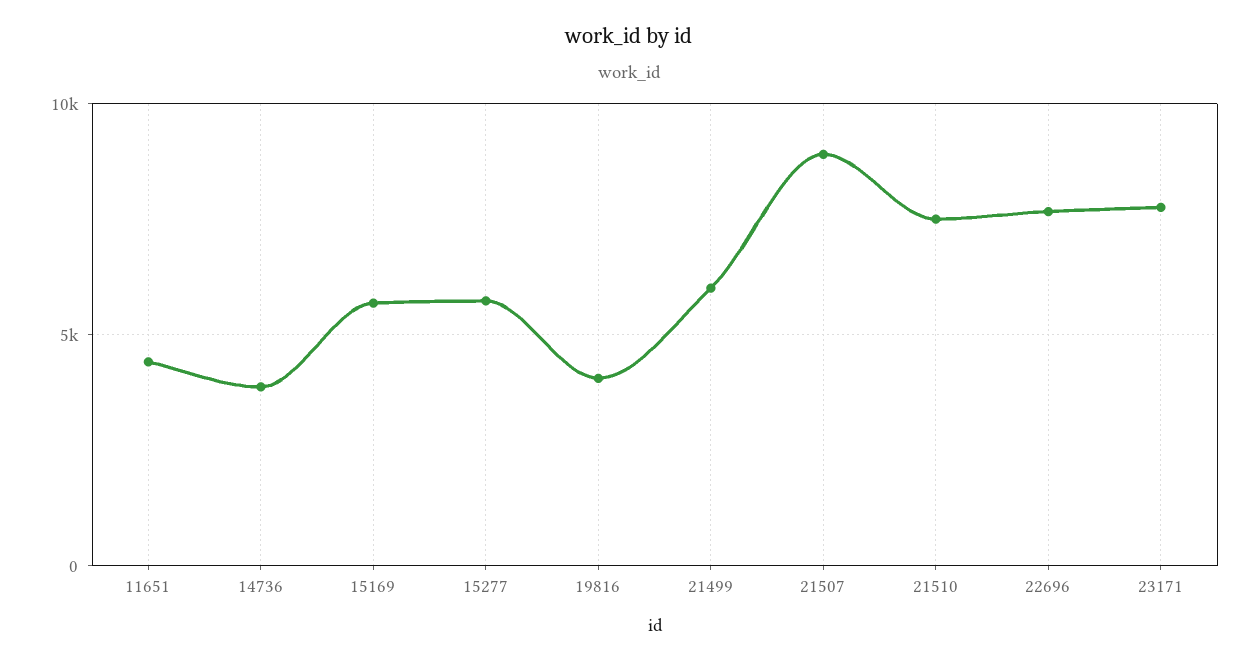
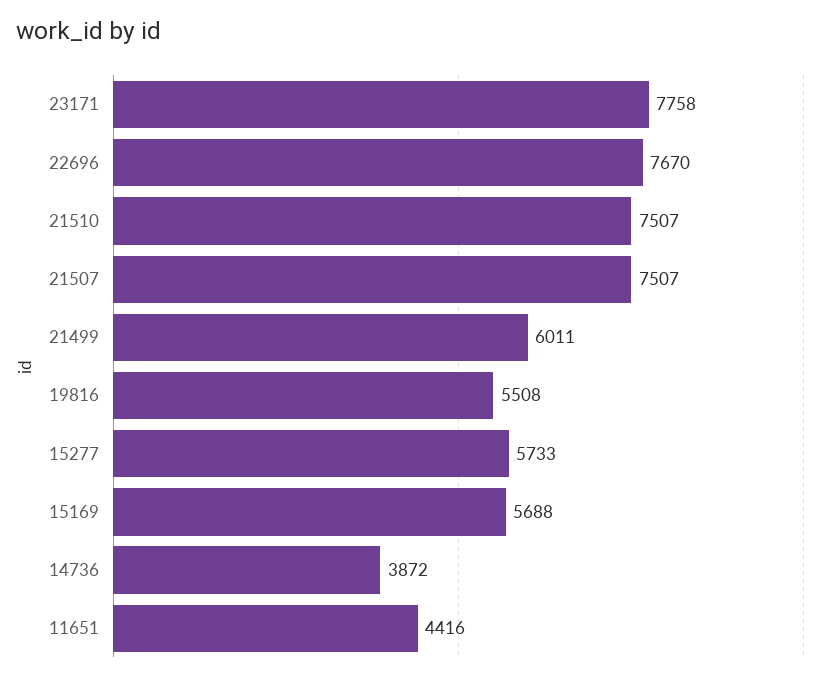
19816: 4000 -> 5508
21507: 9000 -> 7507

